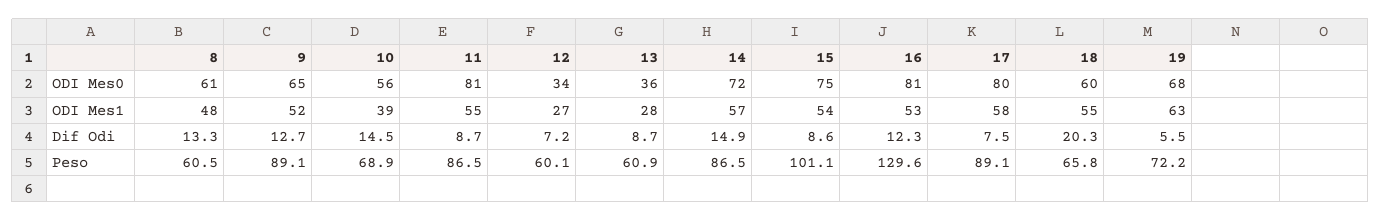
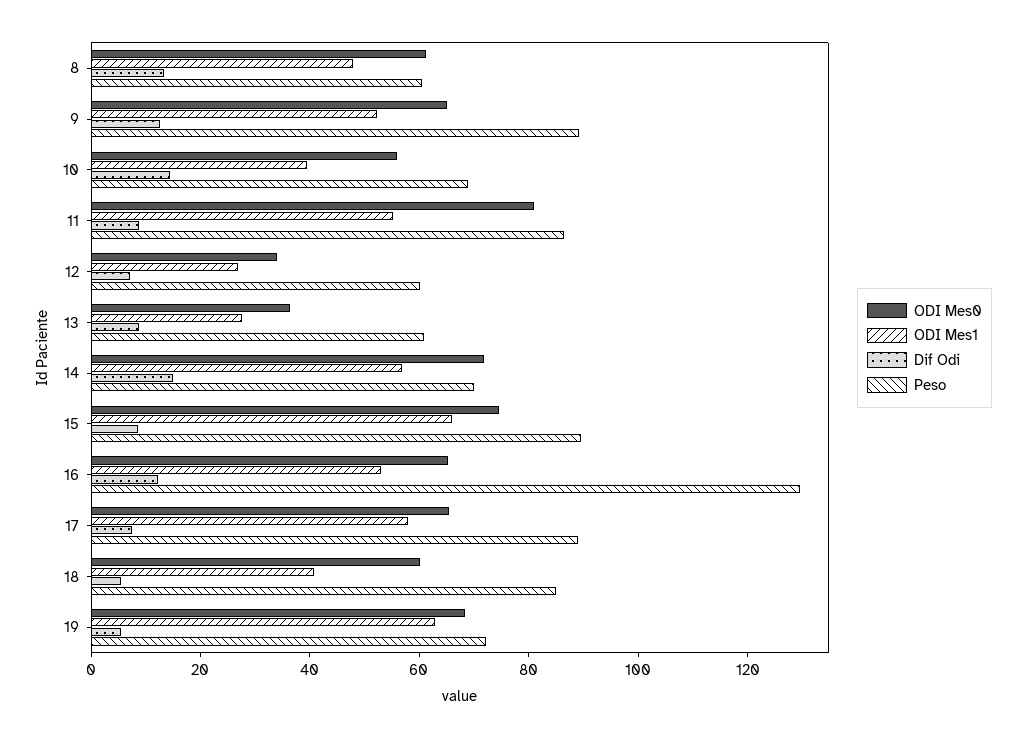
ODI Mes0, 16: 81 -> 65
ODI Mes0, 17: 80 -> 65
ODI Mes1, 15: 54 -> 65
ODI Mes1, 18: 55 -> 40
Dif Odi, 18: 20.3 -> 5
Peso, 14: 86.5 -> 70
Peso, 15: 101.1 -> 90
Peso, 18: 65.8 -> 85

